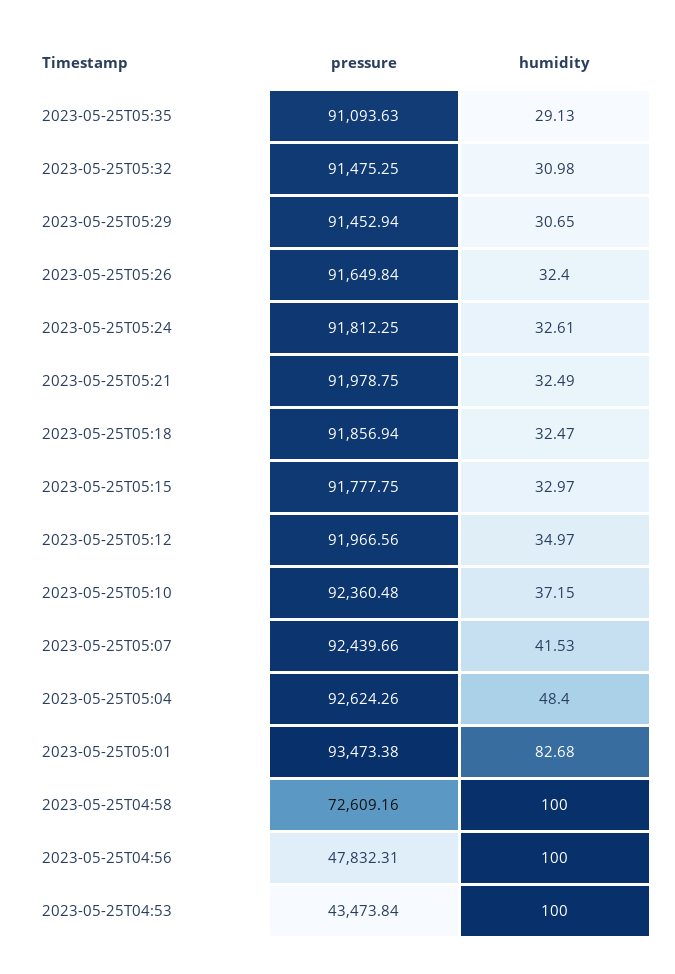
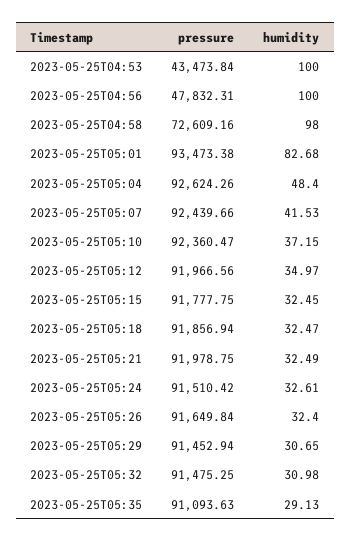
pressure, 2023-05-25T05:24: 91812.25 -> 91510.42
humidity, 2023-05-25T05:15: 32.97 -> 32.45
pressure, 2023-05-25T05:10: 92360.48 -> 92360.47
humidity, 2023-05-25T04:58: 100 -> 98

